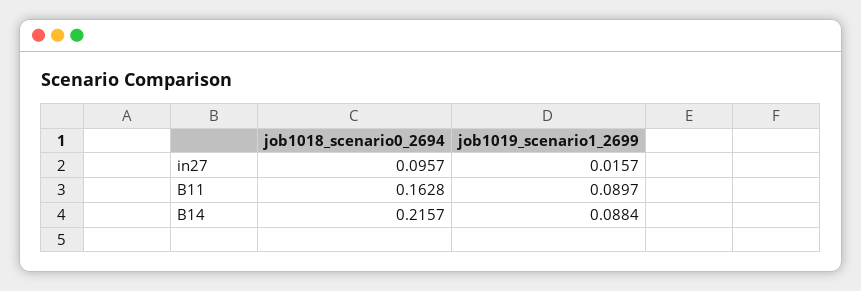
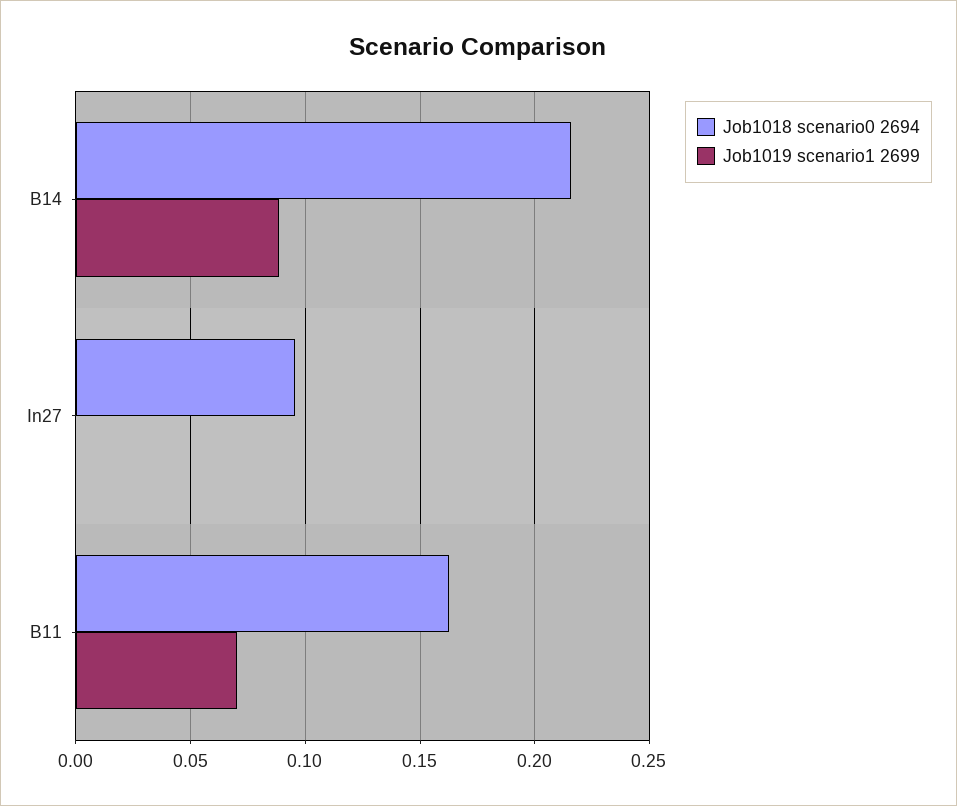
job1019_scenario1_2699, in27: 0.0157 -> 0
job1019_scenario1_2699, B11: 0.0897 -> 0.07

